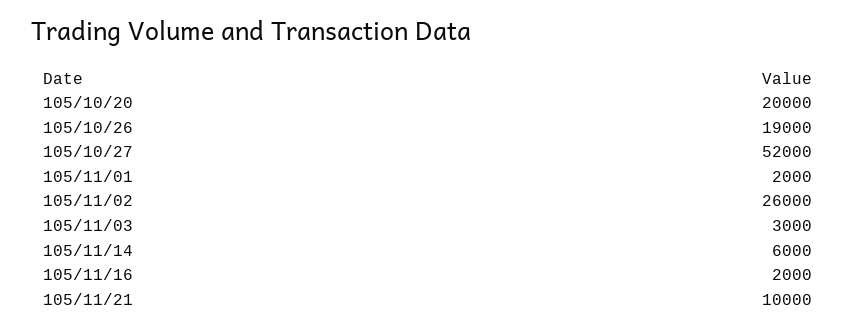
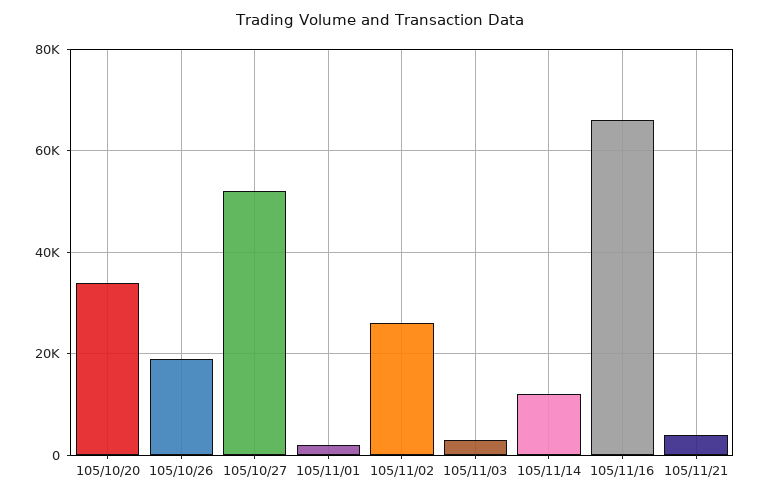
105/10/20: 20000 -> 34000
105/11/14: 6000 -> 12000
105/11/16: 2000 -> 66000
105/11/21: 10000 -> 4000

